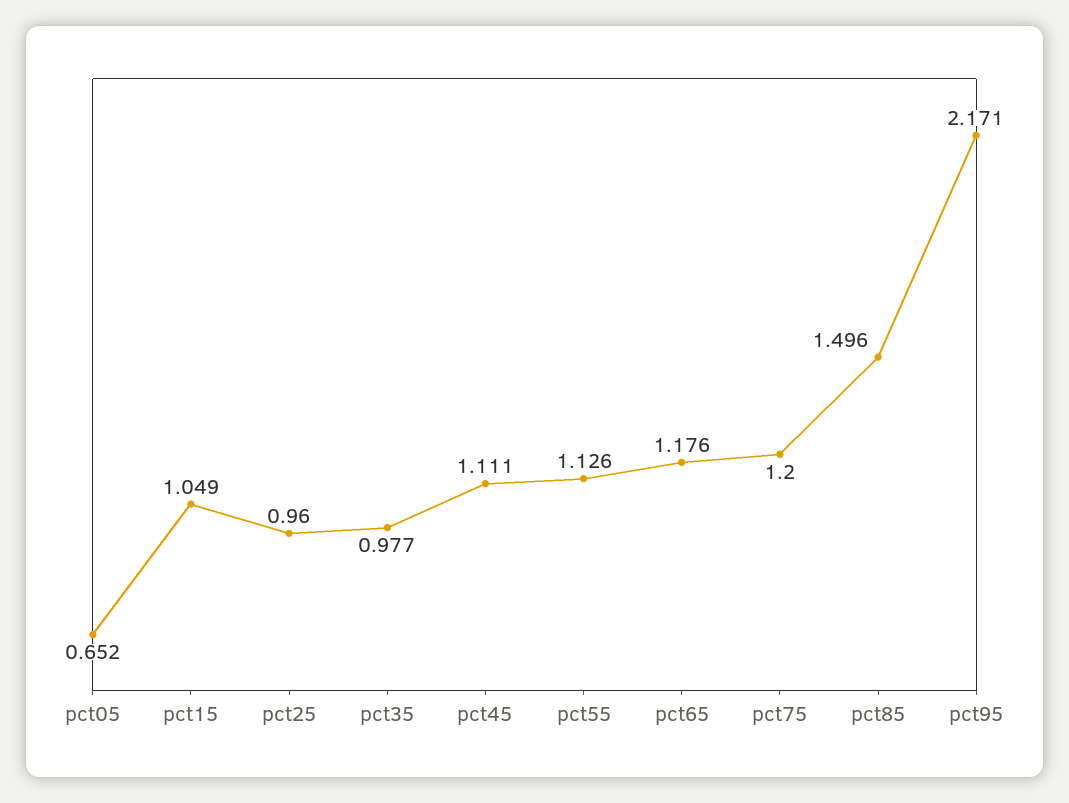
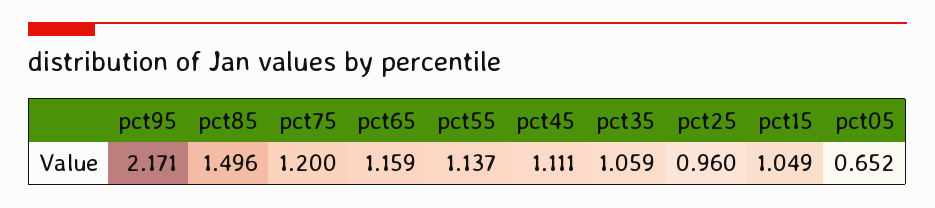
pct35: 0.977 -> 1.059
pct55: 1.126 -> 1.137
pct65: 1.176 -> 1.159

